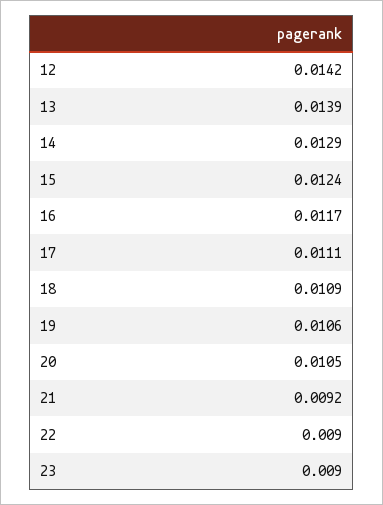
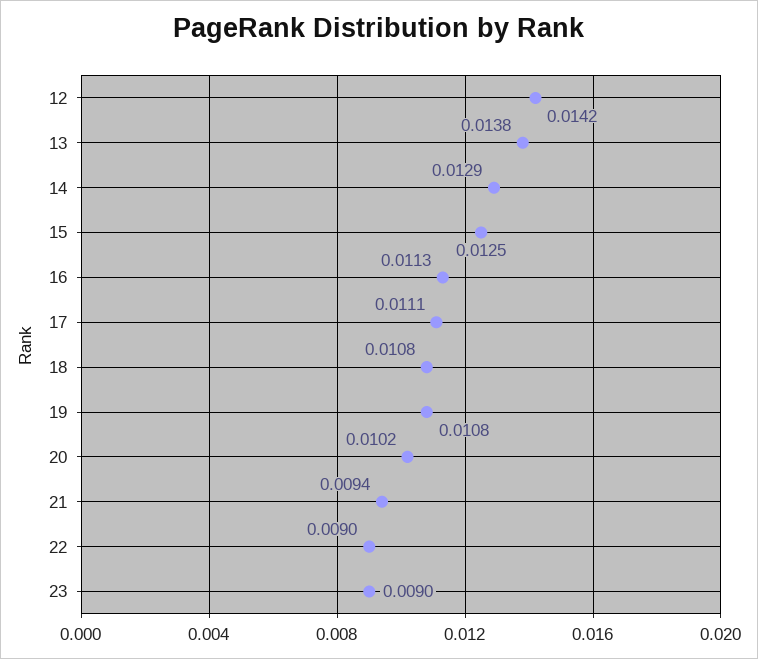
13: 0.0139 -> 0.0138
15: 0.0124 -> 0.0125
16: 0.0117 -> 0.0113
18: 0.0109 -> 0.0108
19: 0.0106 -> 0.0108
20: 0.0105 -> 0.0102
21: 0.0092 -> 0.0094

